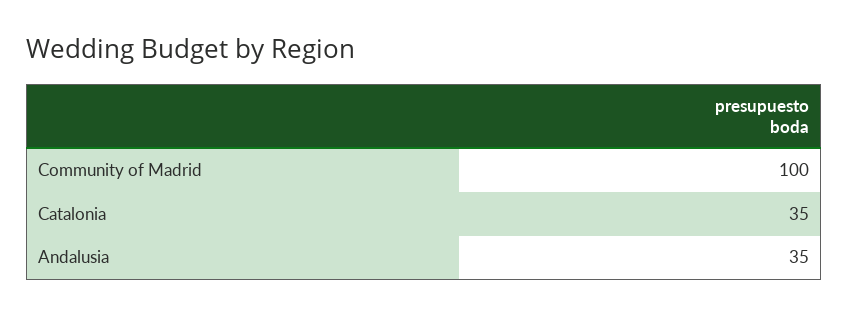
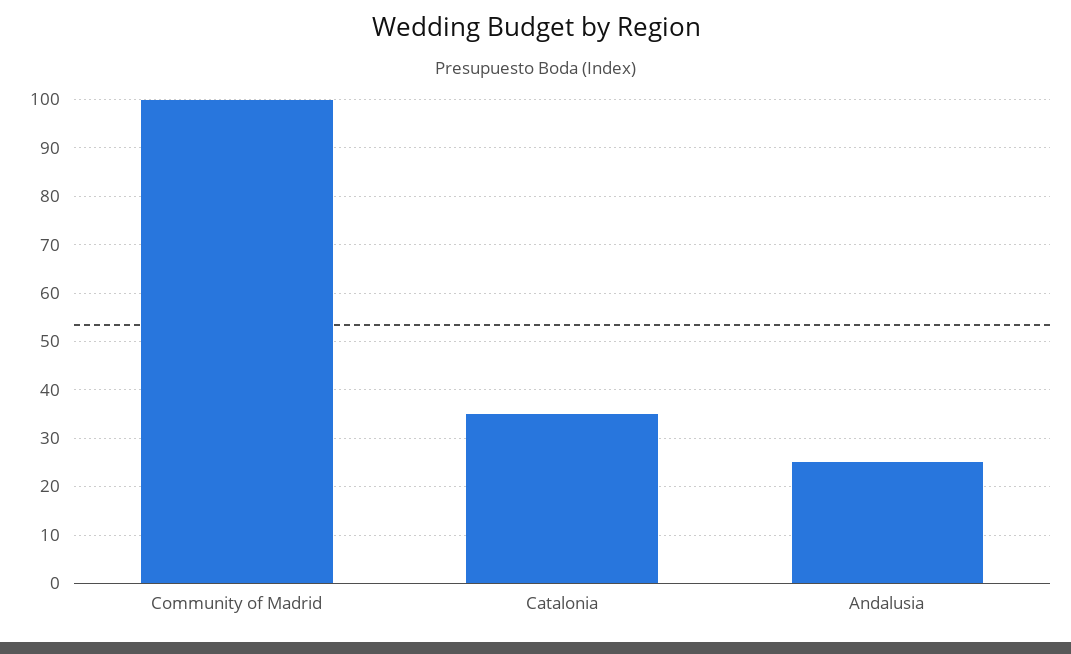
Andalusia: 35 -> 25

